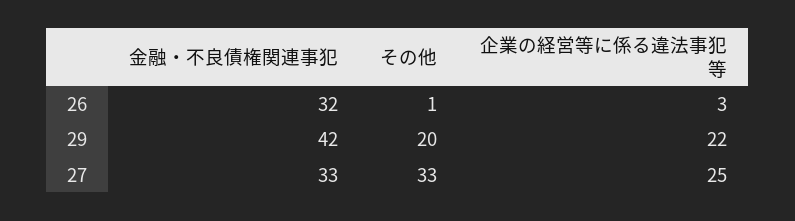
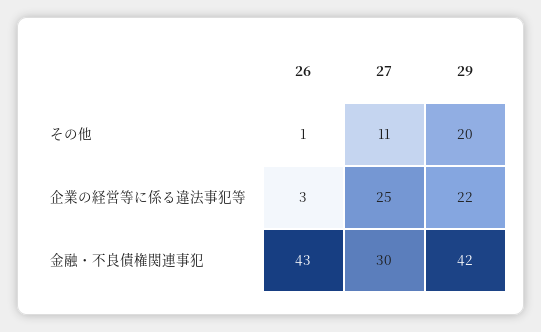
金融・不良債権関連事犯, 26: 32 -> 43
金融・不良債権関連事犯, 27: 33 -> 30
その他, 27: 33 -> 11

